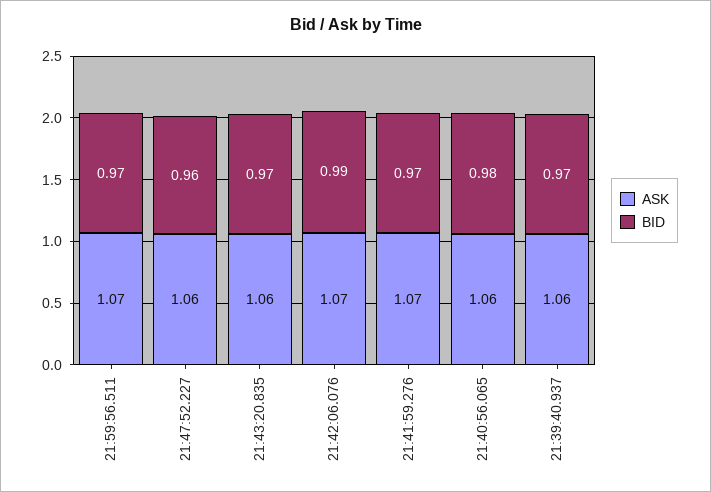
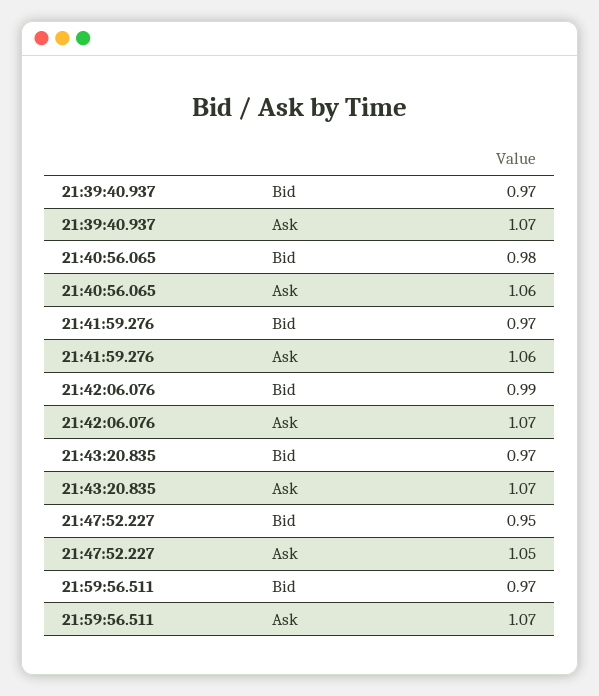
ASK, 21:47:52.227: 1.06 -> 1.05
BID, 21:47:52.227: 0.96 -> 0.95
ASK, 21:43:20.835: 1.06 -> 1.07
ASK, 21:41:59.276: 1.07 -> 1.06
ASK, 21:39:40.937: 1.06 -> 1.07

